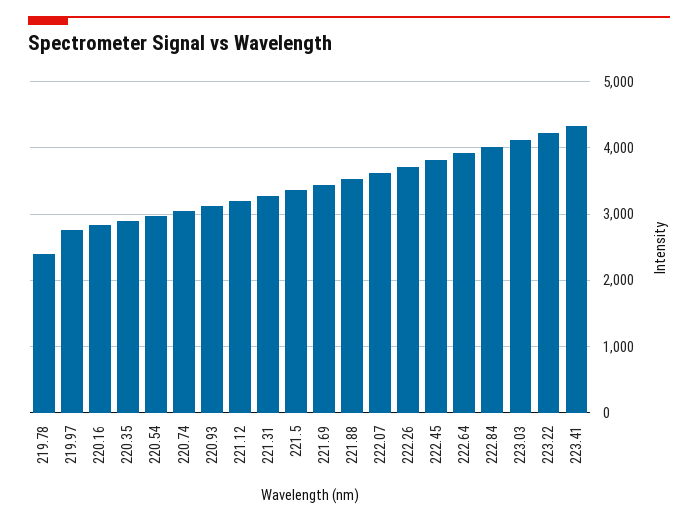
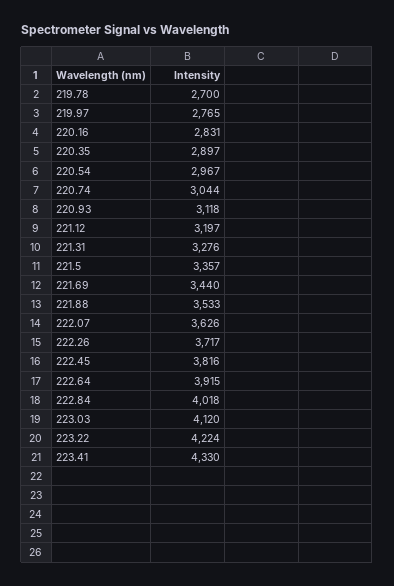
219.78: 2400 -> 2700

